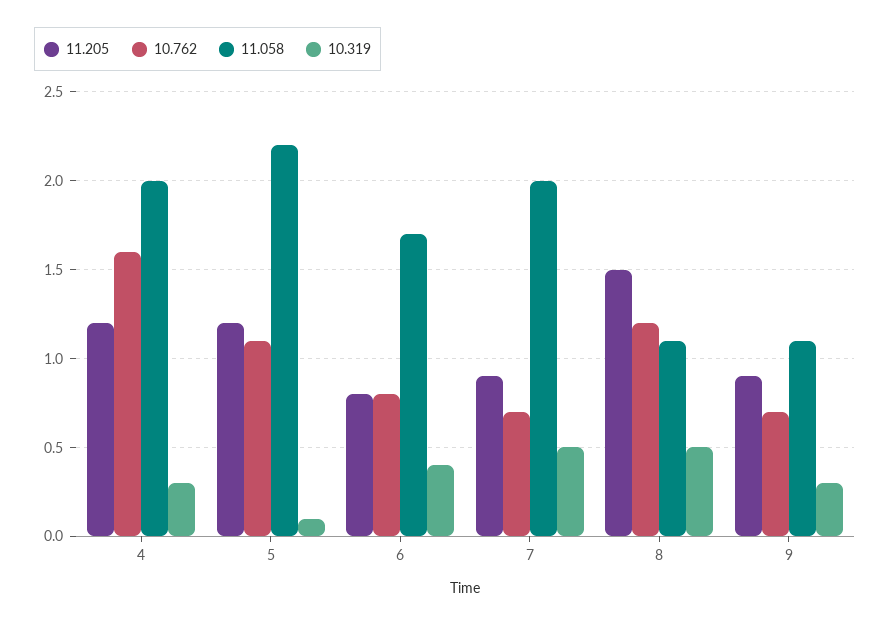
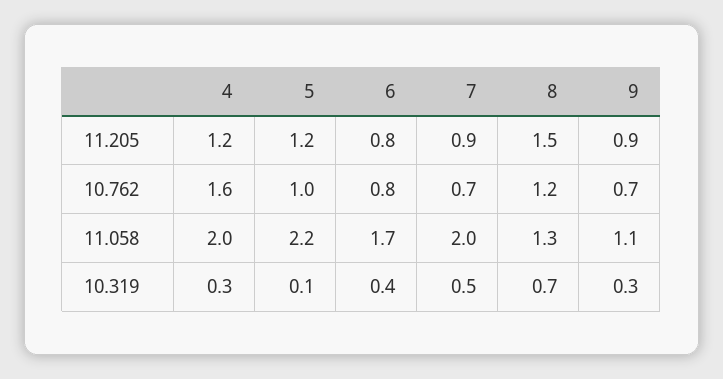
10.762, 5: 1.1 -> 1
11.058, 8: 1.1 -> 1.3
10.319, 8: 0.5 -> 0.7

